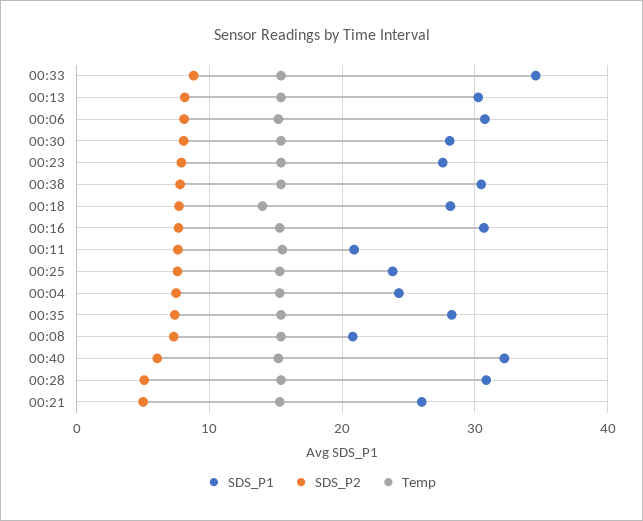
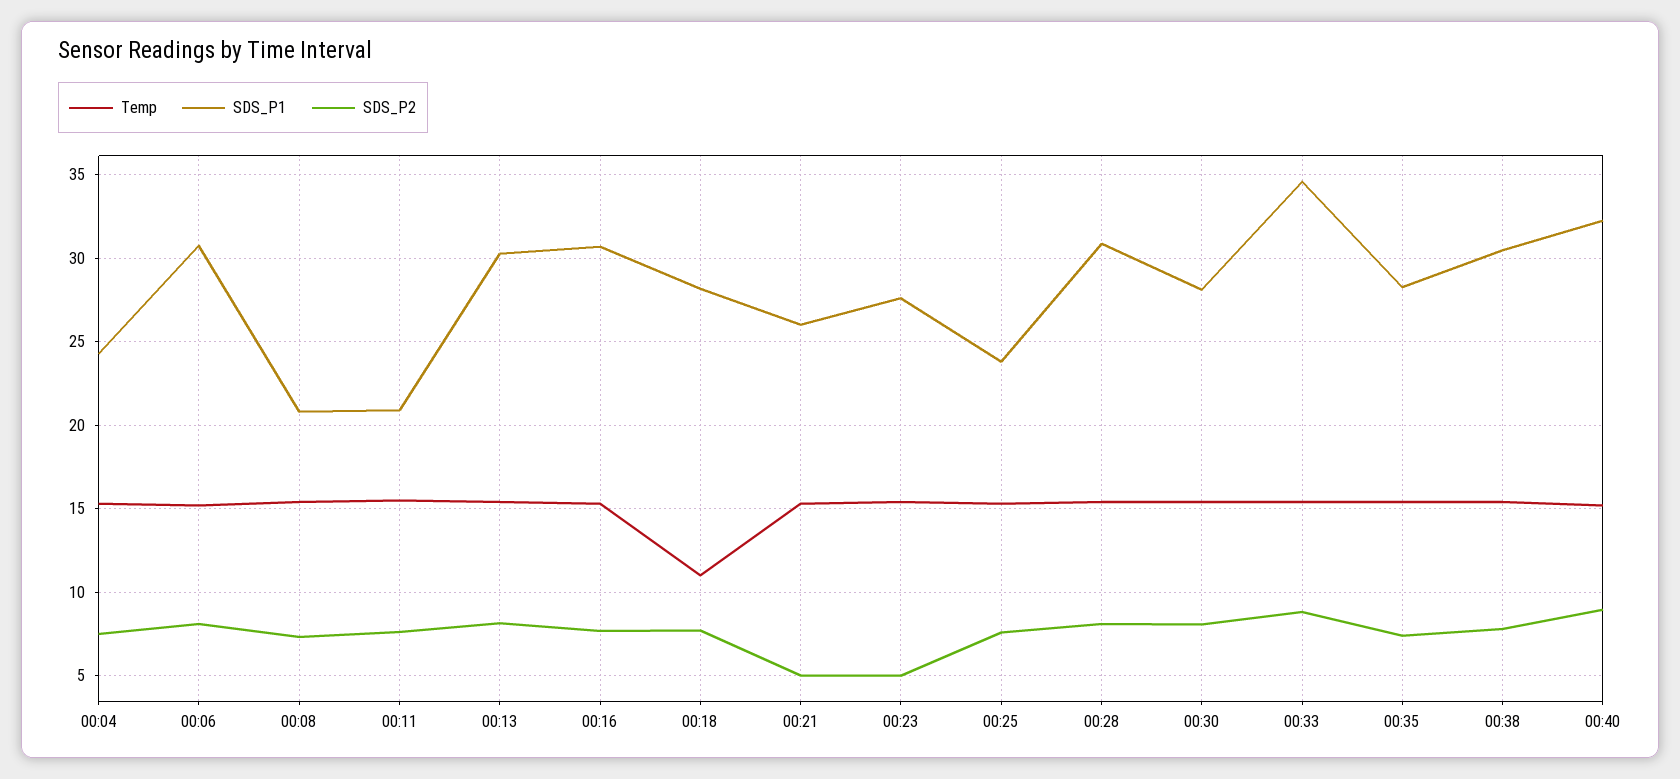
SDS_P2, 00:23: 8 -> 5
Temp, 00:18: 14 -> 11
SDS_P2, 00:40: 6 -> 9
SDS_P2, 00:28: 5 -> 8

